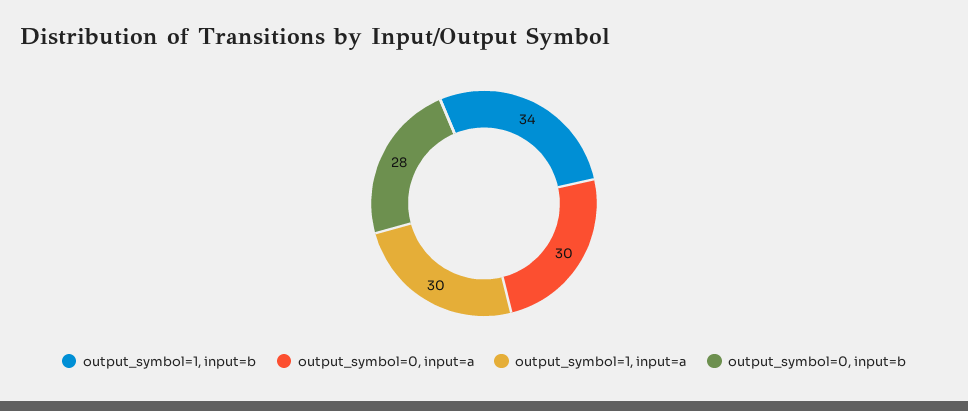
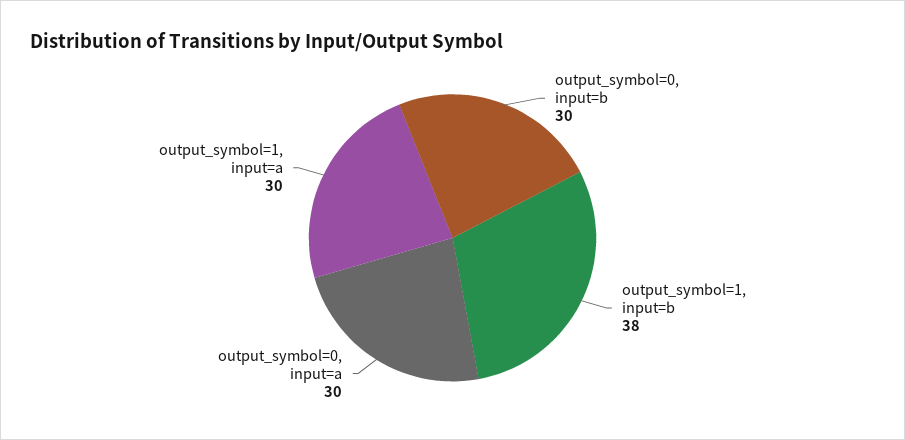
output_symbol=1, input=b: 34 -> 38
output_symbol=0, input=b: 28 -> 30

